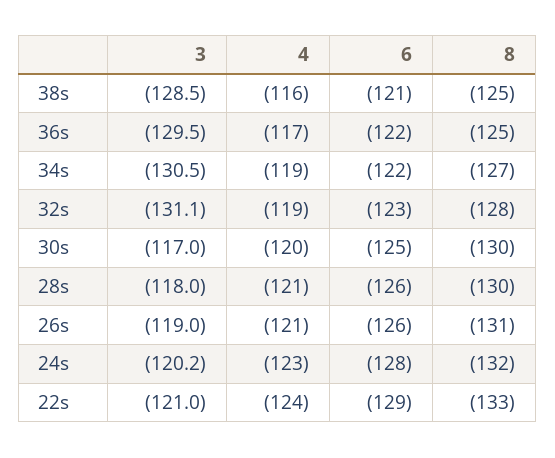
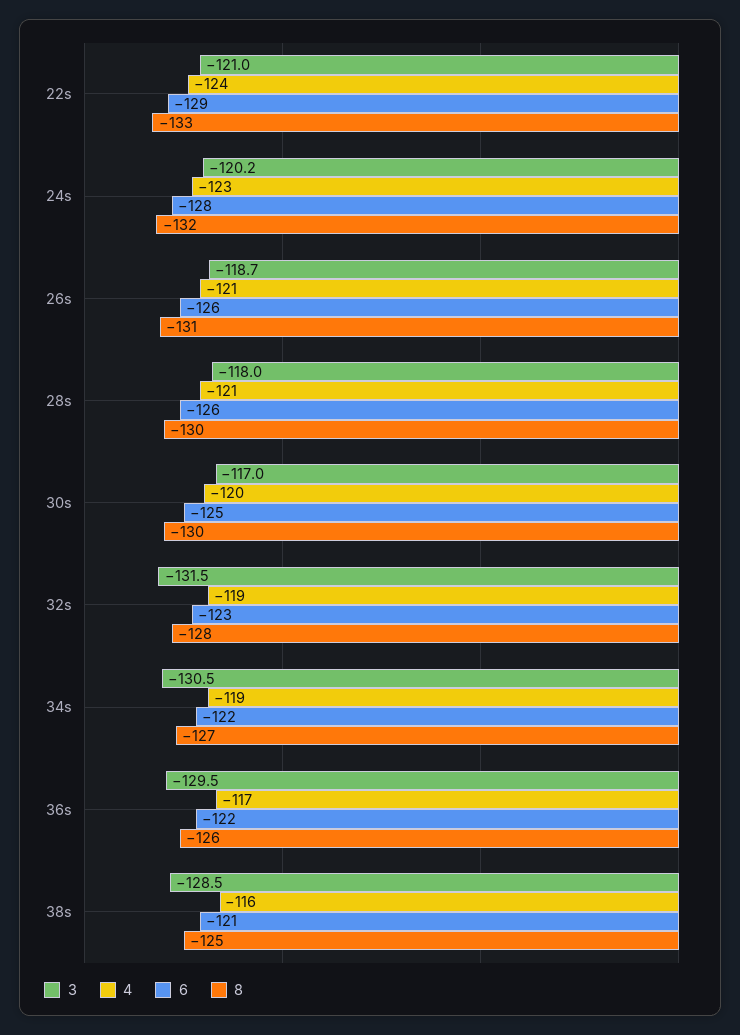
8, 36s: -125 -> -126
3, 32s: -131.1 -> -131.5
3, 26s: -119 -> -118.7

